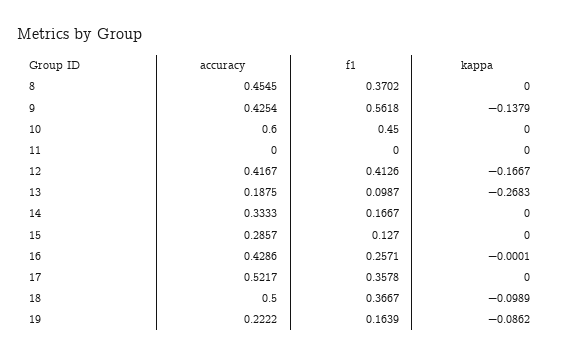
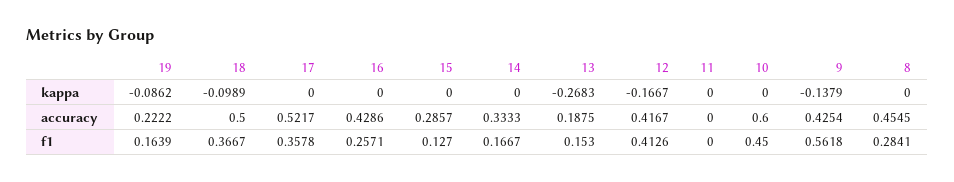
f1, 8: 0.3702 -> 0.2841
f1, 13: 0.0987 -> 0.153
kappa, 16: -0.0001 -> 0

